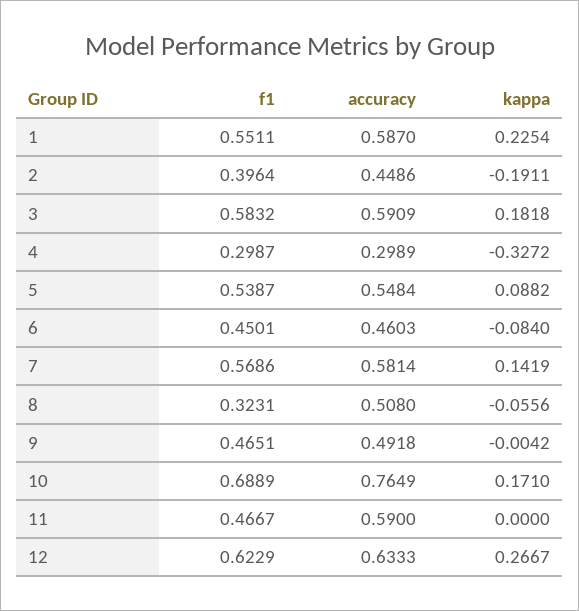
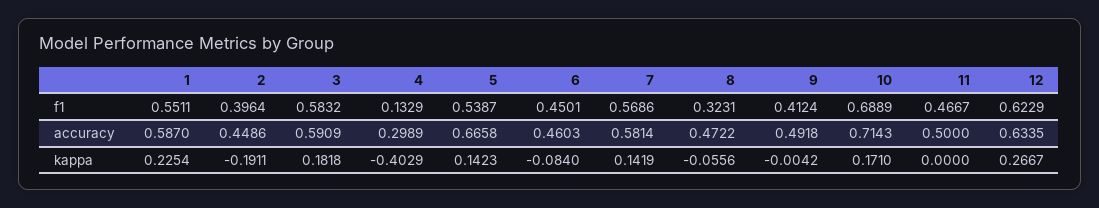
f1, 4: 0.2987 -> 0.1329
kappa, 4: -0.3272 -> -0.4029
accuracy, 5: 0.5484 -> 0.6658
kappa, 5: 0.0882 -> 0.1423
accuracy, 8: 0.508 -> 0.4722
f1, 9: 0.4651 -> 0.4124
accuracy, 10: 0.7649 -> 0.7143
accuracy, 11: 0.59 -> 0.5
accuracy, 12: 0.6333 -> 0.6335

